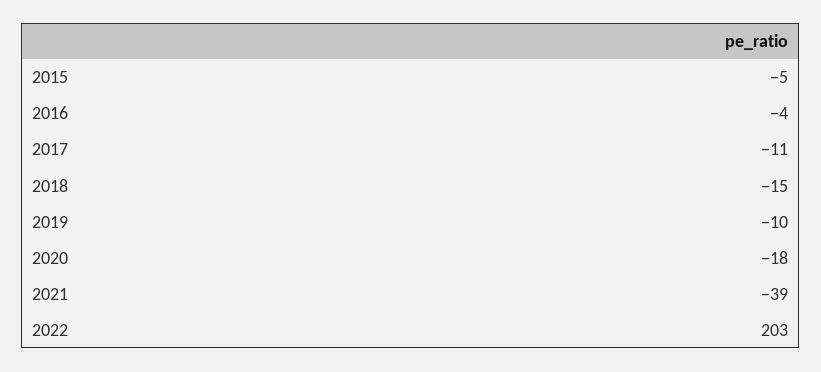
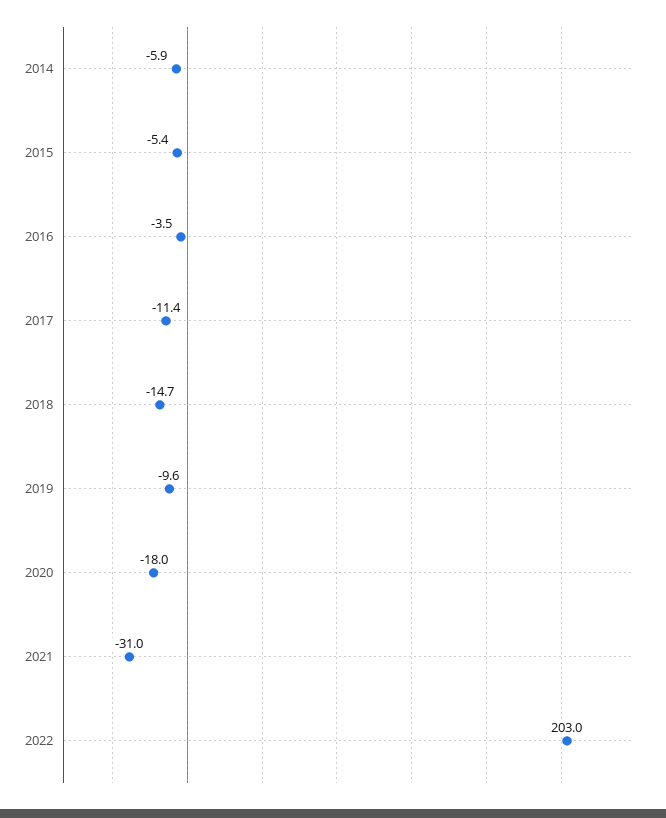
2021: -39 -> -31
2014: none -> -5.9

